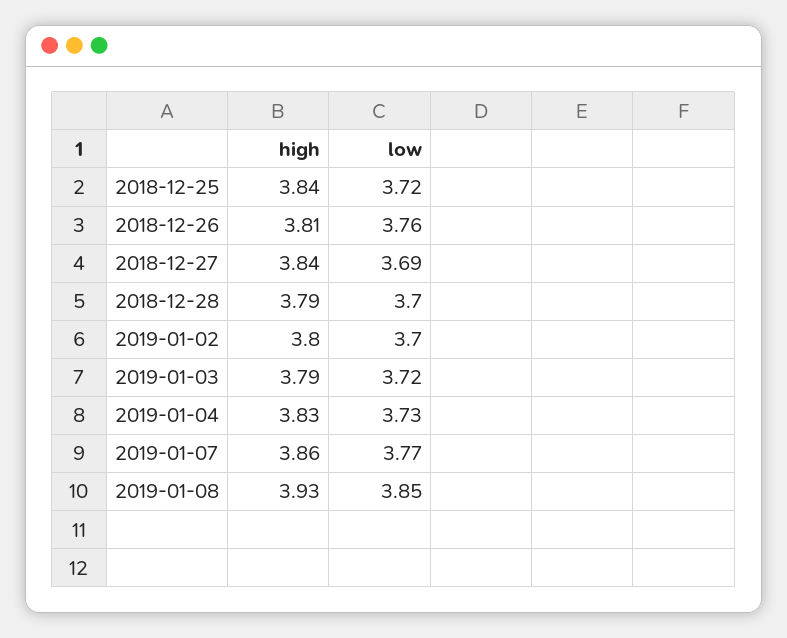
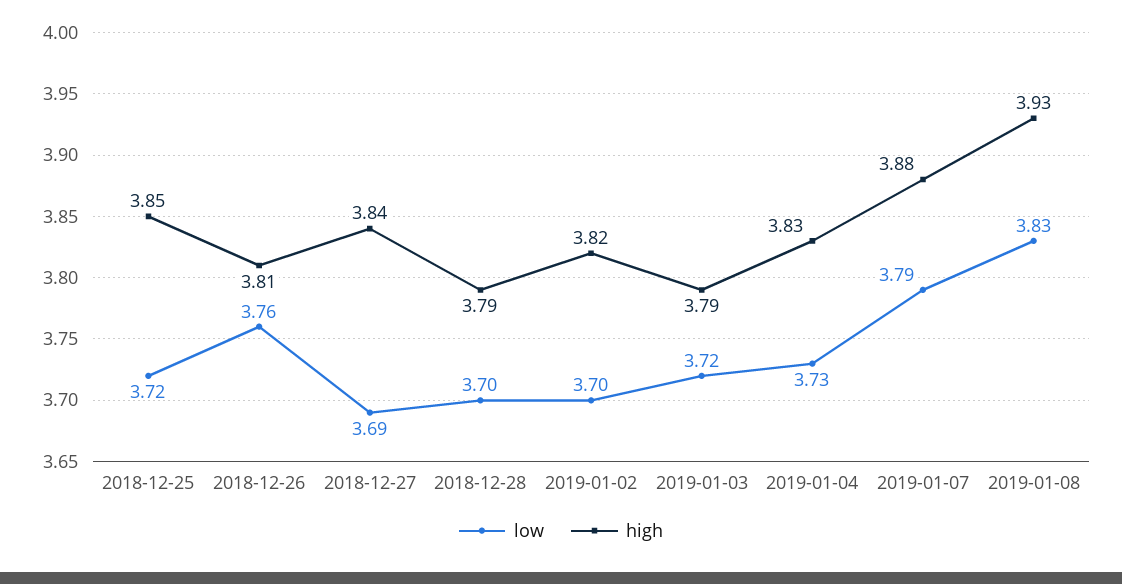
high, 2018-12-25: 3.84 -> 3.85
high, 2019-01-02: 3.8 -> 3.82
high, 2019-01-07: 3.86 -> 3.88
low, 2019-01-07: 3.77 -> 3.79
low, 2019-01-08: 3.85 -> 3.83

